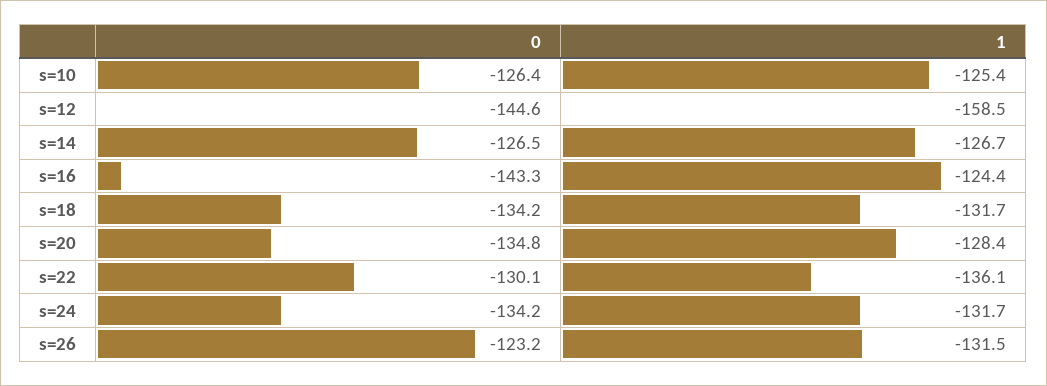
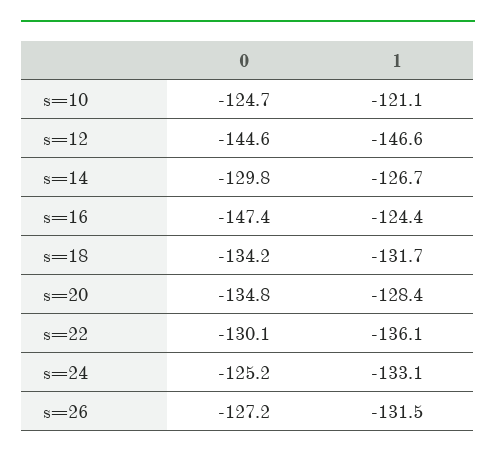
0, s=10: -126.4 -> -124.7
1, s=10: -125.4 -> -121.1
1, s=12: -158.5 -> -146.6
0, s=14: -126.5 -> -129.8
0, s=16: -143.3 -> -147.4
0, s=24: -134.2 -> -125.2
1, s=24: -131.7 -> -133.1
0, s=26: -123.2 -> -127.2

